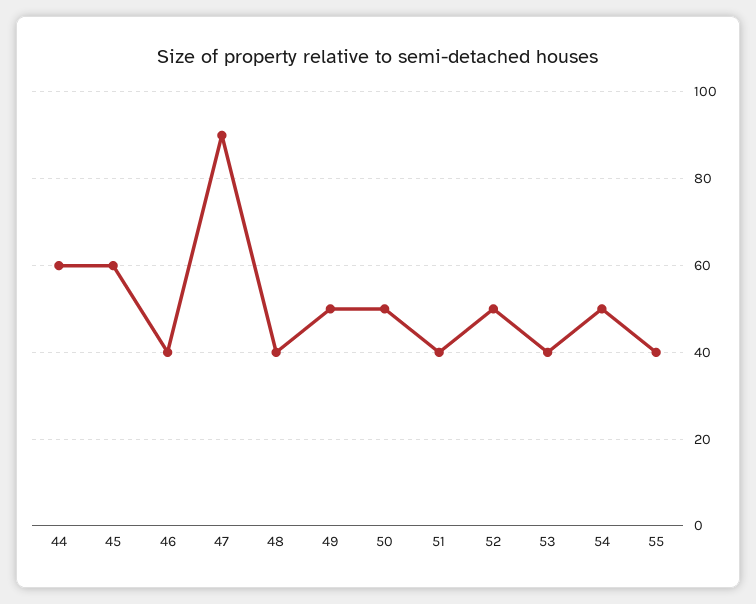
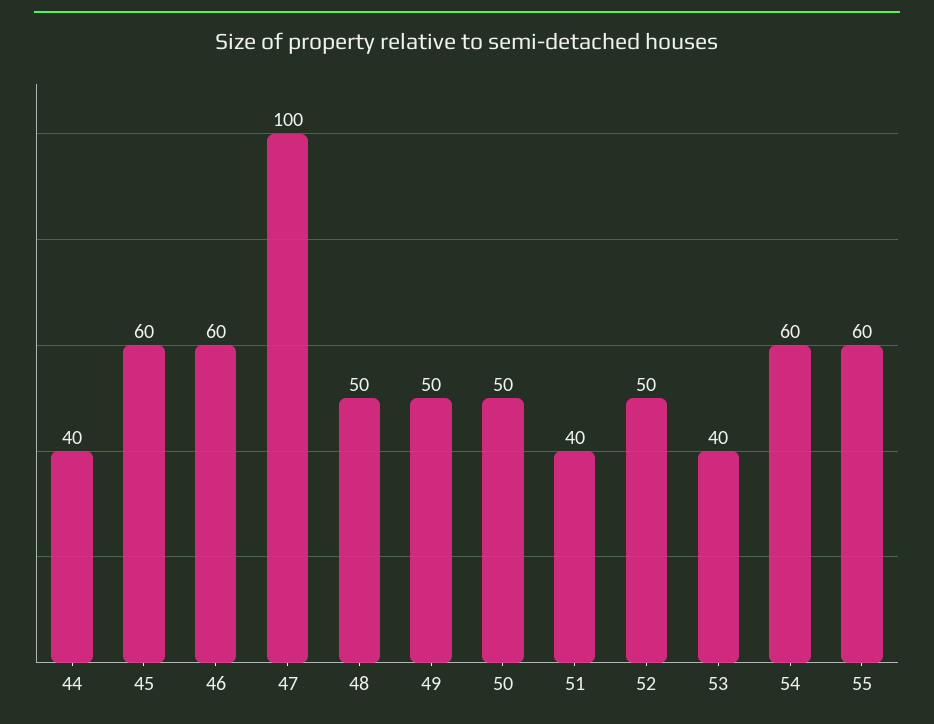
44: 60 -> 40
46: 40 -> 60
47: 90 -> 100
48: 40 -> 50
54: 50 -> 60
55: 40 -> 60

